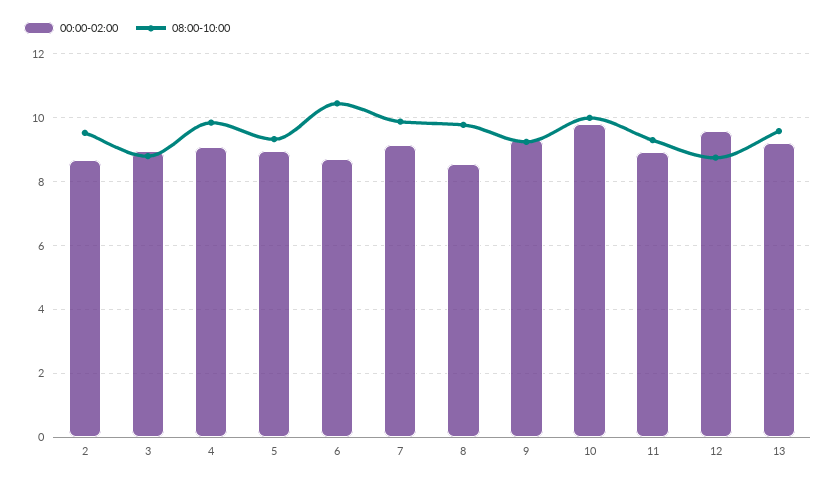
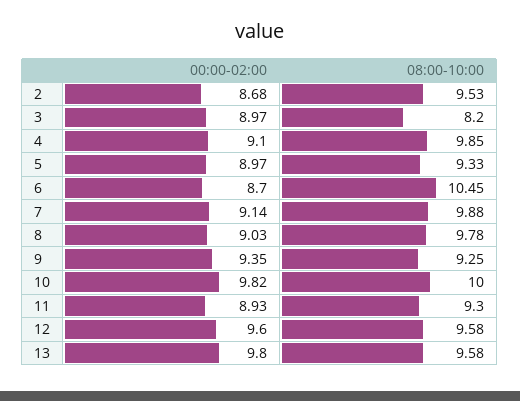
08:00-10:00, 3: 8.8 -> 8.2
00:00-02:00, 8: 8.6 -> 9.03
08:00-10:00, 12: 8.8 -> 9.58
00:00-02:00, 13: 9.2 -> 9.8

